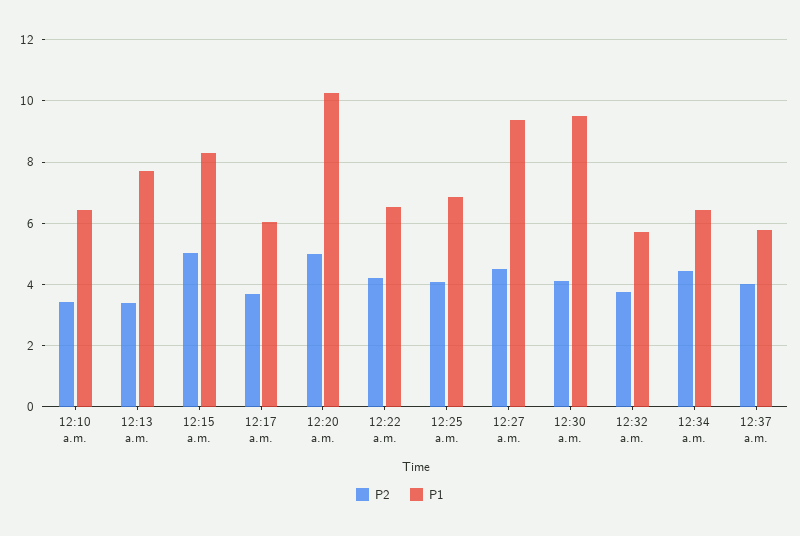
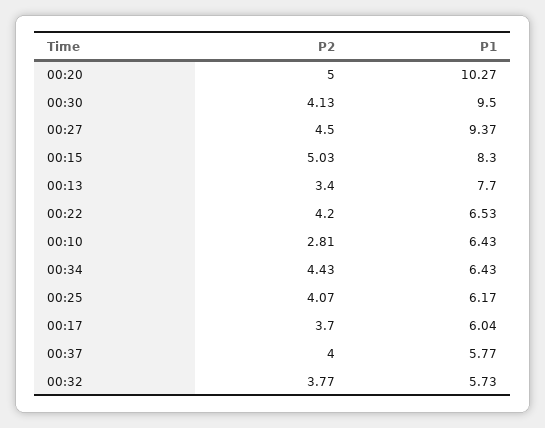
P2, 12:10 a.m.: 3.4 -> 2.81
P1, 12:25 a.m.: 6.8 -> 6.17

